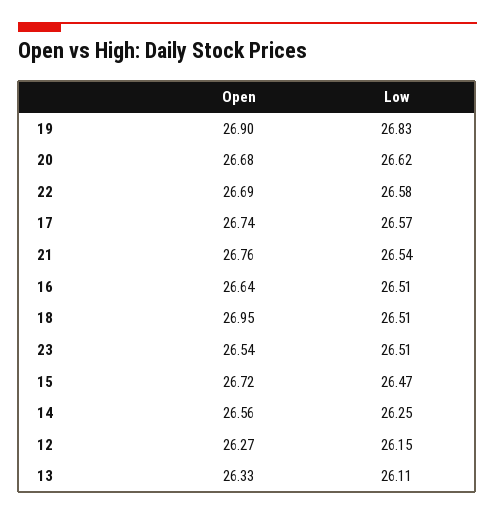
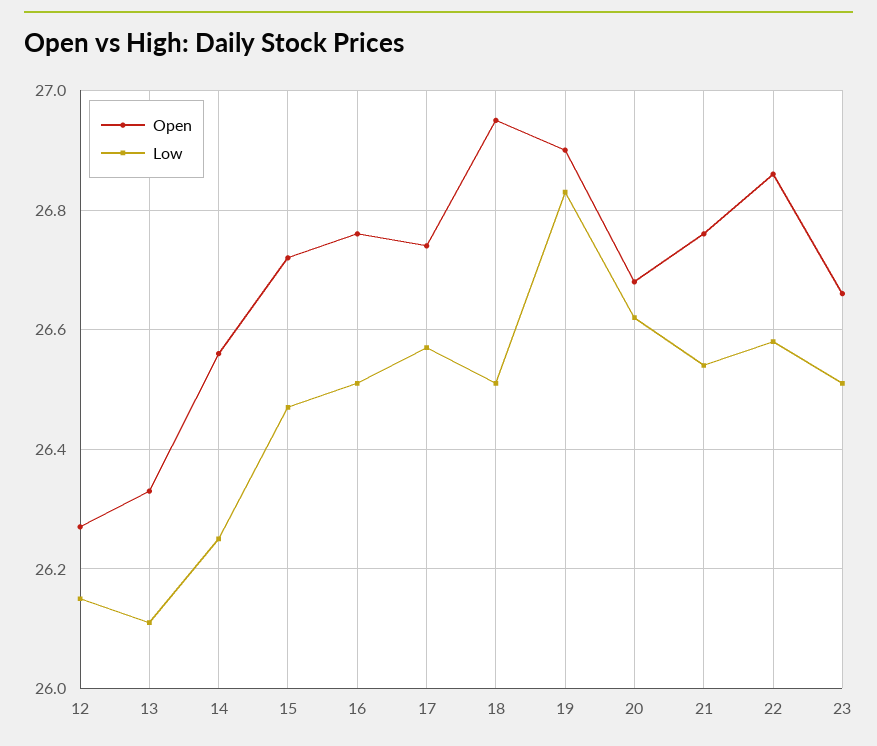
Open, 22: 26.69 -> 26.85
Open, 16: 26.64 -> 26.75
Open, 23: 26.54 -> 26.65

